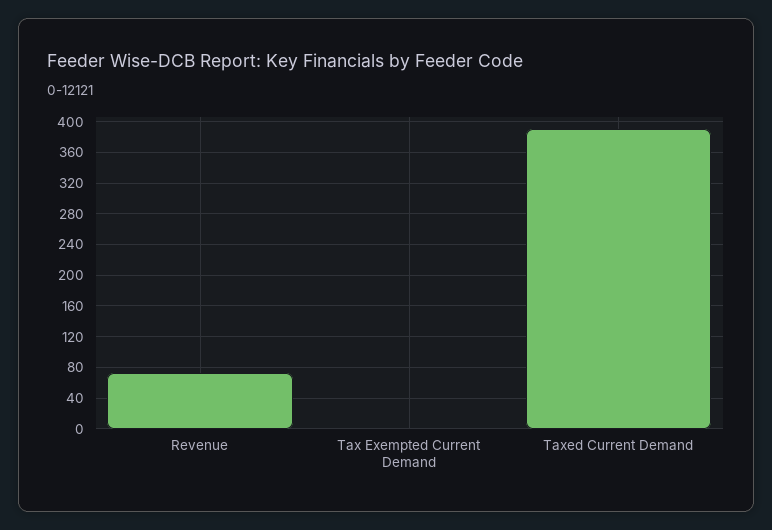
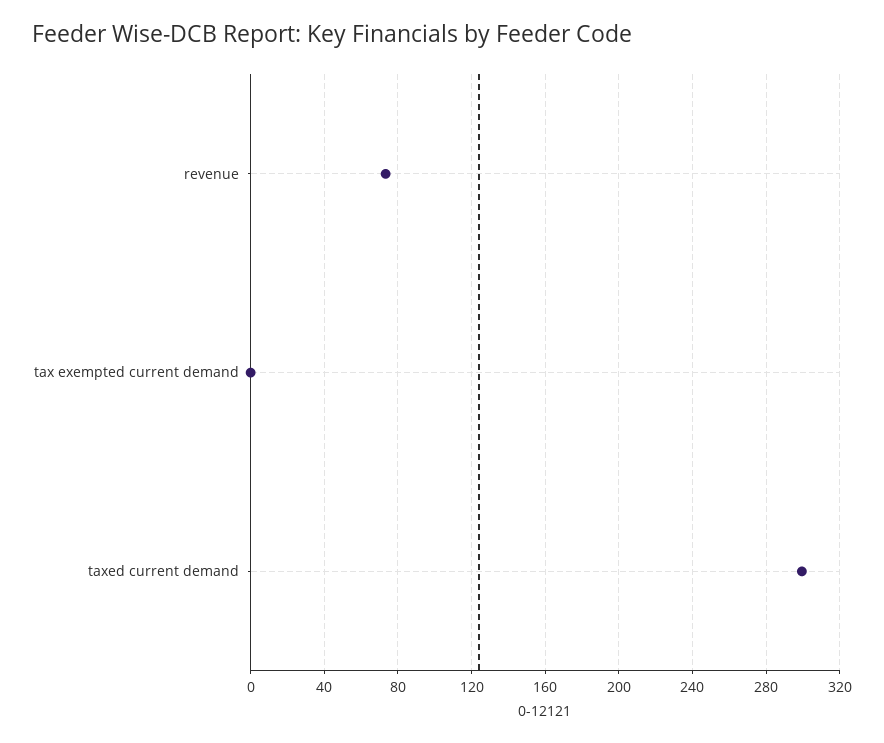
Taxed Current Demand: 390 -> 300

